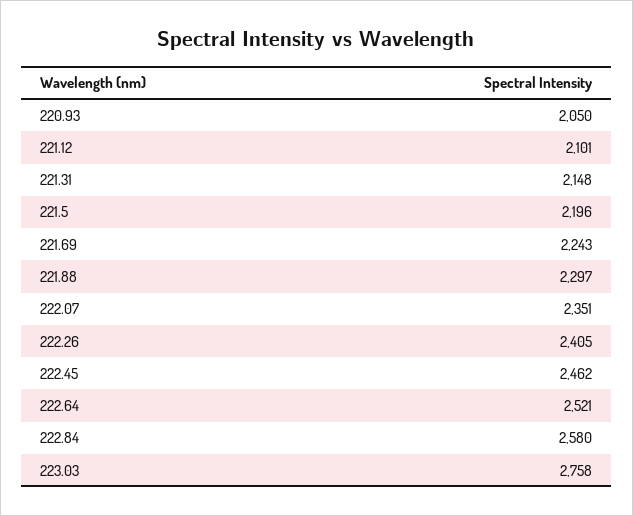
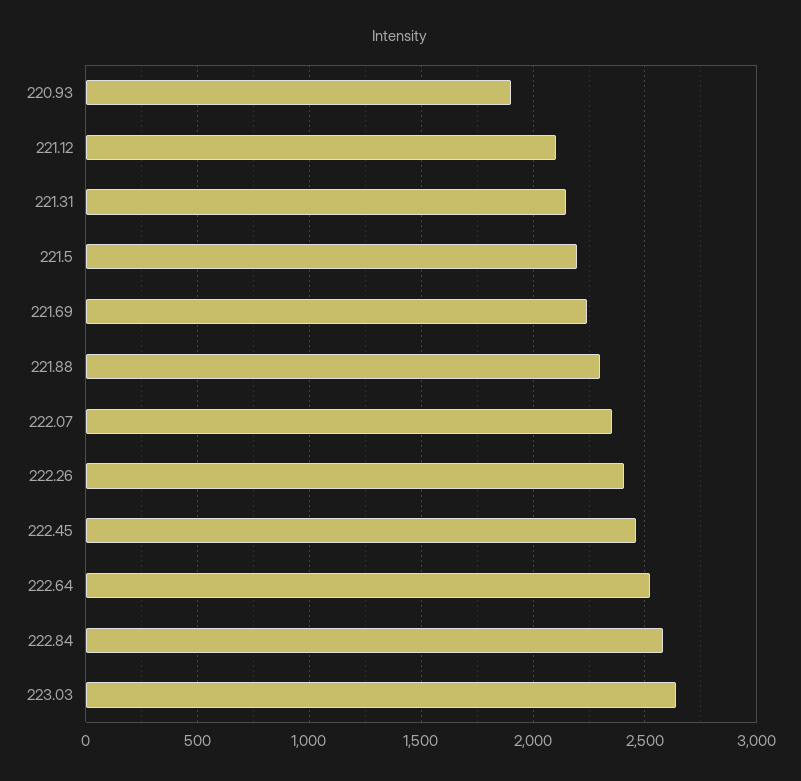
220.93: 2050 -> 1900
223.03: 2758 -> 2650

